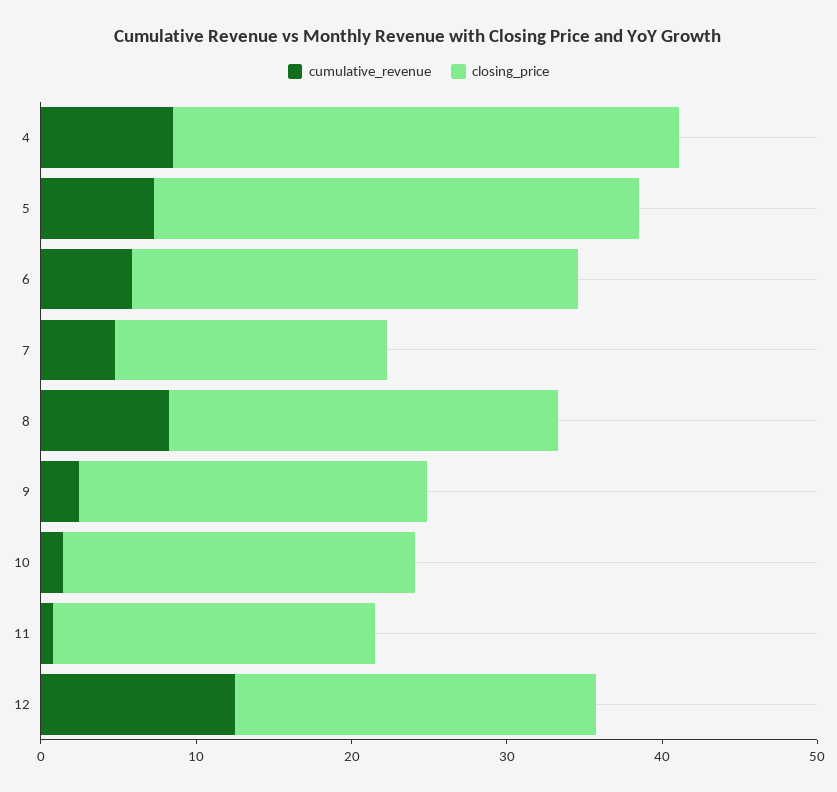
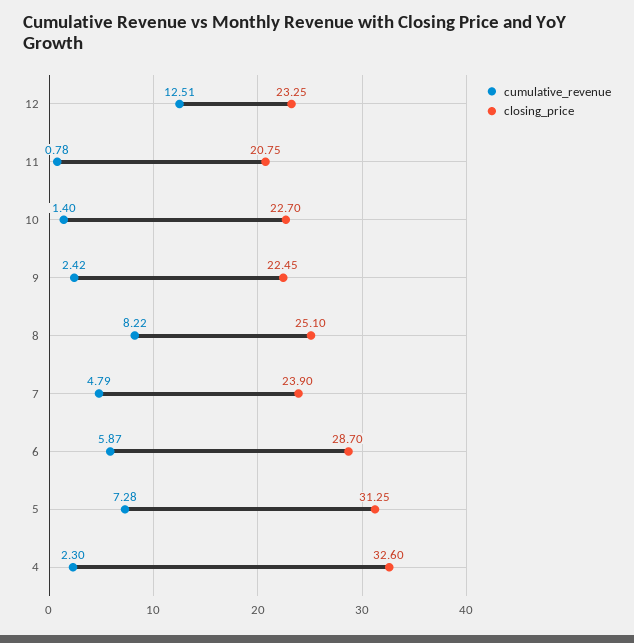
cumulative_revenue, 4: 8 -> 2.3
closing_price, 7: 18 -> 23.9

